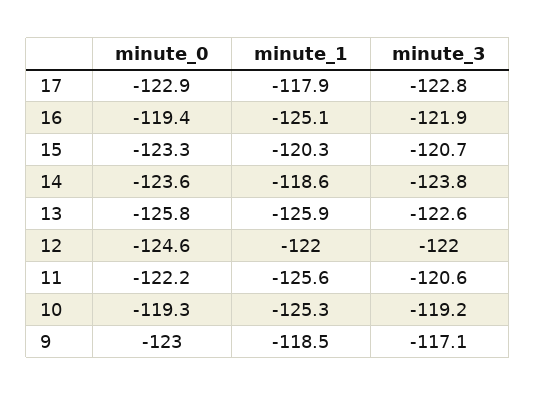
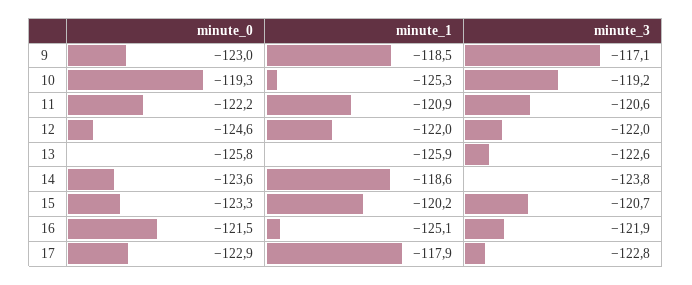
minute_0, 16: -119.4 -> -121.5
minute_1, 15: -120.3 -> -120.2
minute_1, 11: -125.6 -> -120.9

